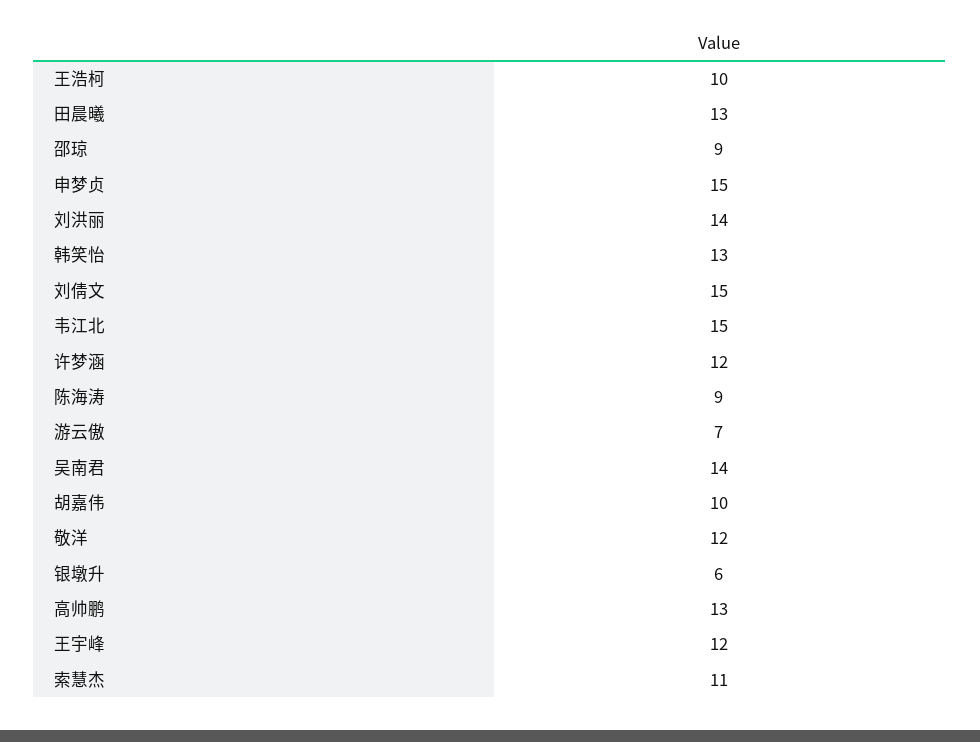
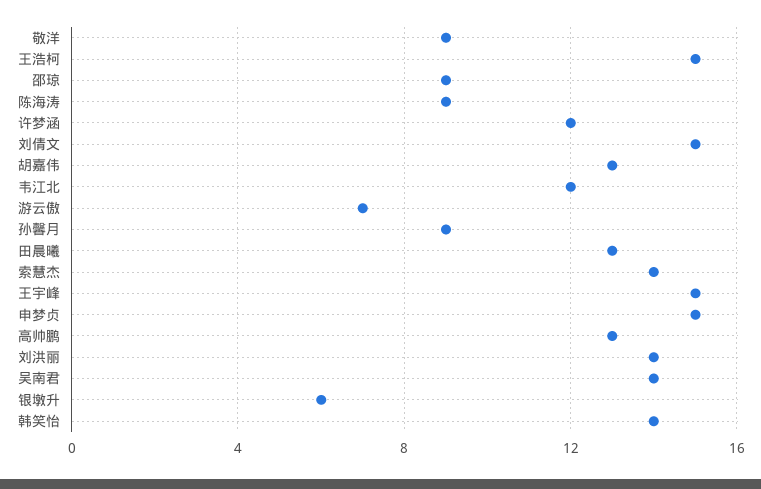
王浩柯: 10 -> 15
韩笑怡: 13 -> 14
韦江北: 15 -> 12
胡嘉伟: 10 -> 13
敬洋: 12 -> 9
王宇峰: 12 -> 15
索慧杰: 11 -> 14
孙馨月: none -> 9

